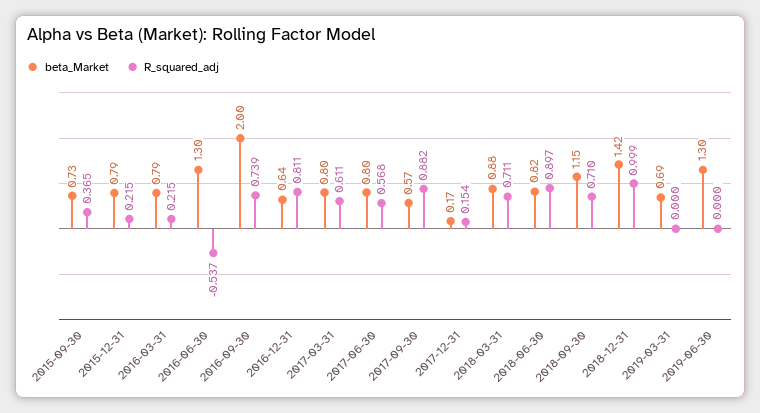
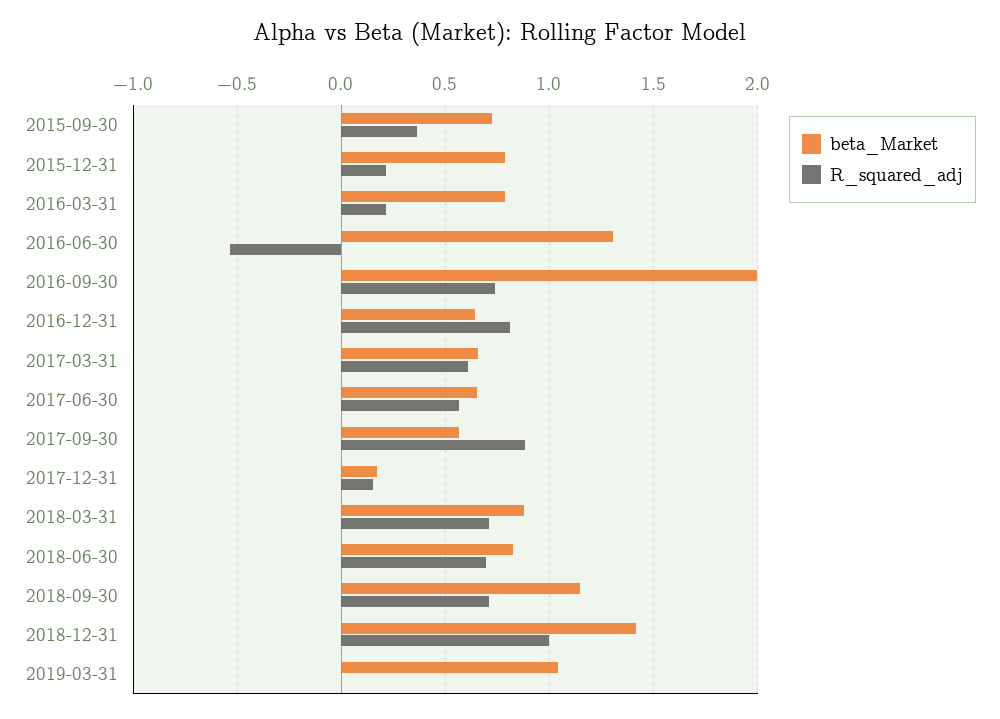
beta_Market, 2017-03-31: 0.8 -> 0.65
beta_Market, 2017-06-30: 0.8 -> 0.65
R_squared_adj, 2018-06-30: 0.897 -> 0.7
beta_Market, 2019-03-31: 0.69 -> 1.05
beta_Market, 2019-06-30: 1.3 -> none
R_squared_adj, 2019-06-30: 0 -> none

